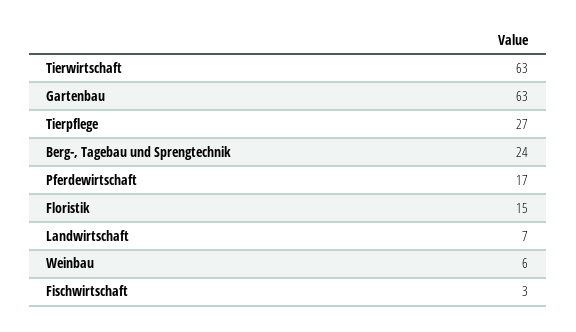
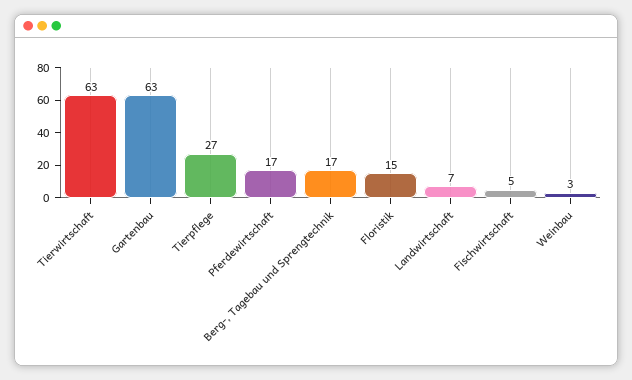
Berg-, Tagebau und Sprengtechnik: 24 -> 17
Weinbau: 6 -> 3
Fischwirtschaft: 3 -> 5

